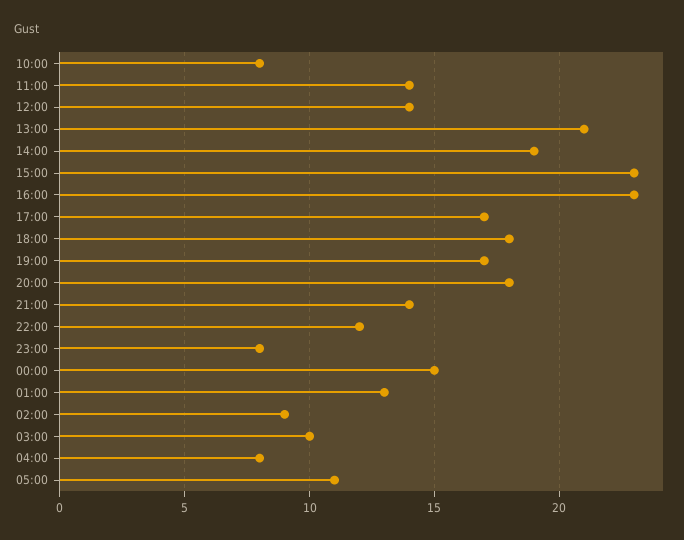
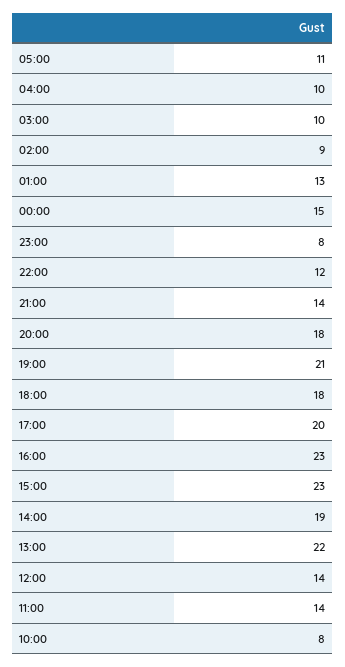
13:00: 21 -> 22
17:00: 17 -> 20
19:00: 17 -> 21
04:00: 8 -> 10

